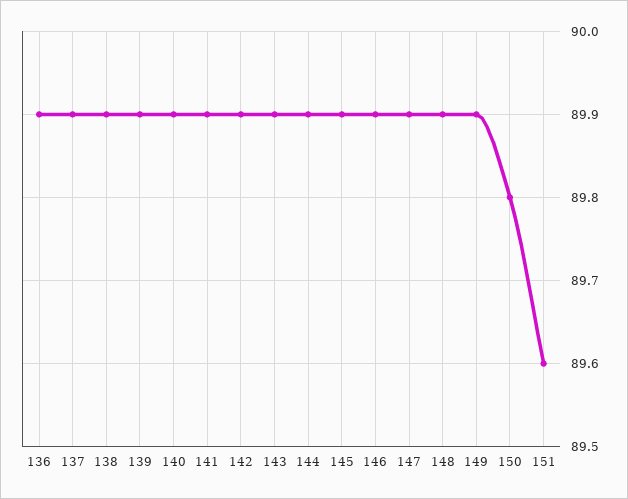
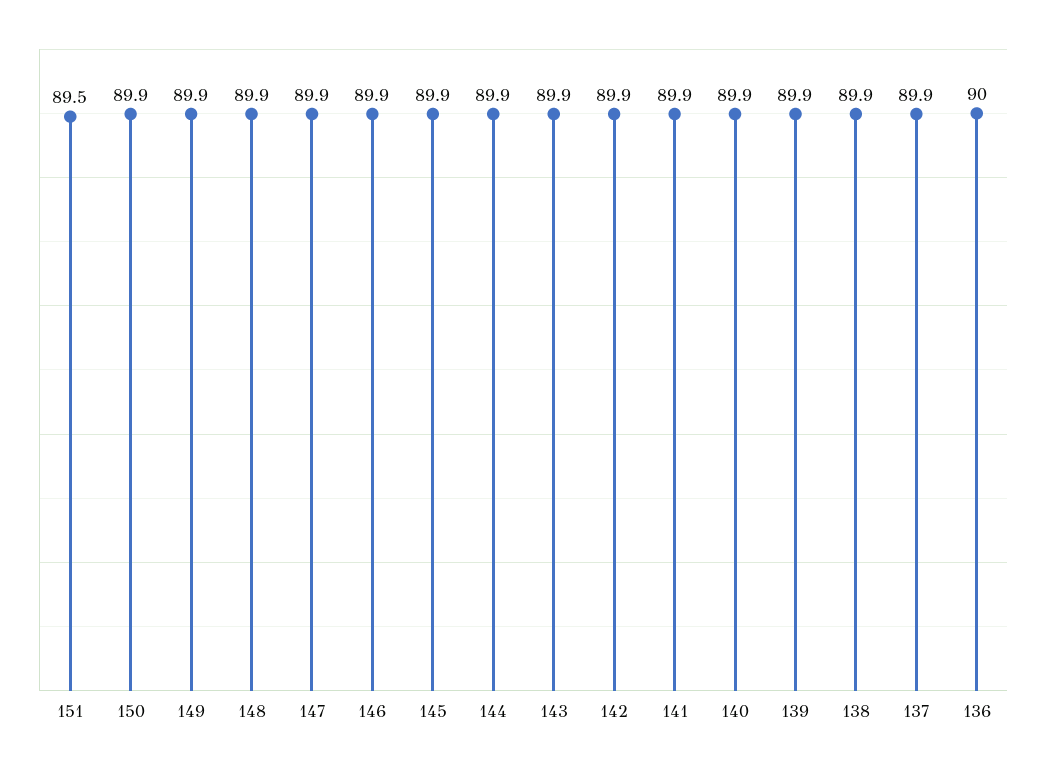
136: 89.9 -> 90
150: 89.8 -> 89.9
151: 89.6 -> 89.5

